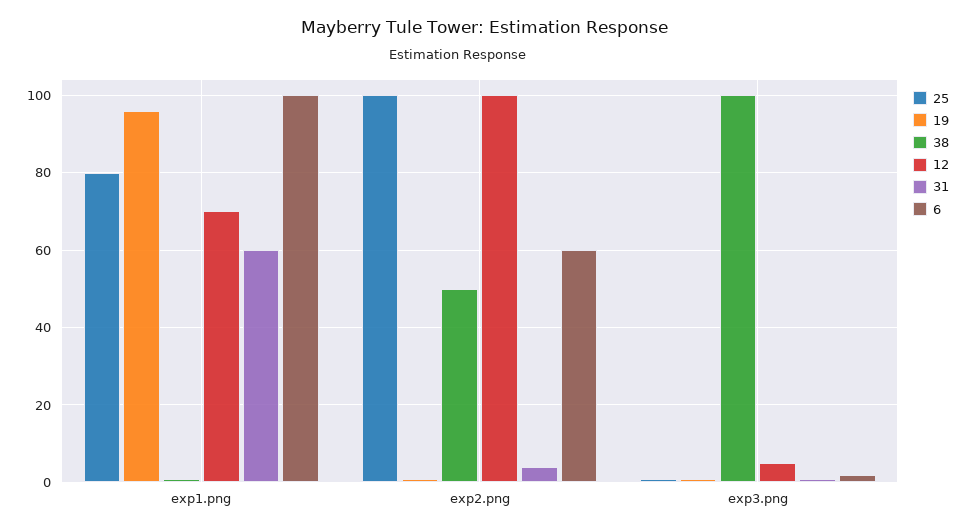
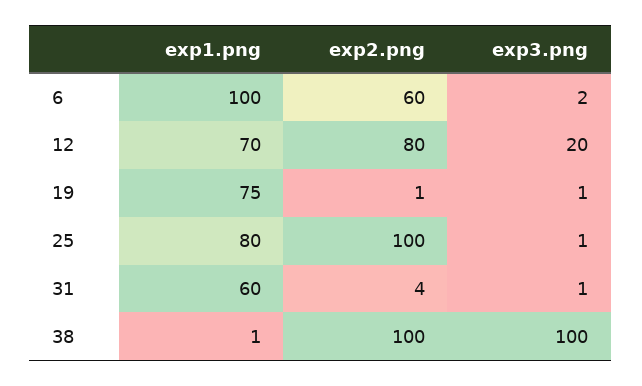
19, exp1.png: 95 -> 75
38, exp2.png: 50 -> 100
12, exp2.png: 100 -> 80
12, exp3.png: 5 -> 20

